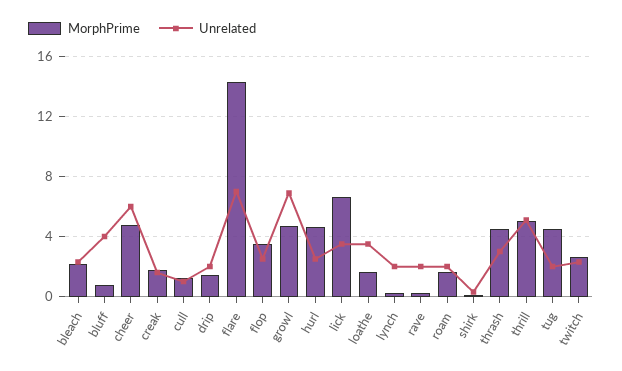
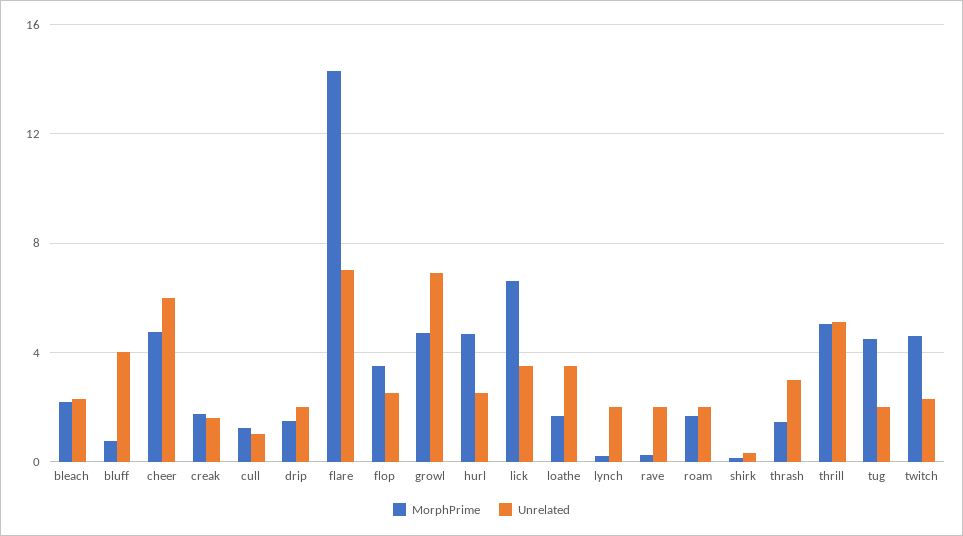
MorphPrime, thrash: 4.5 -> 1.5
MorphPrime, twitch: 2.5 -> 4.5

